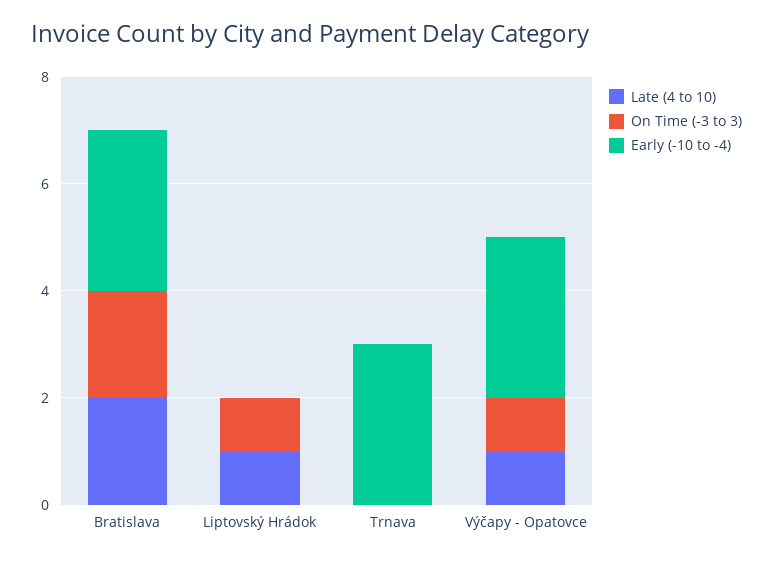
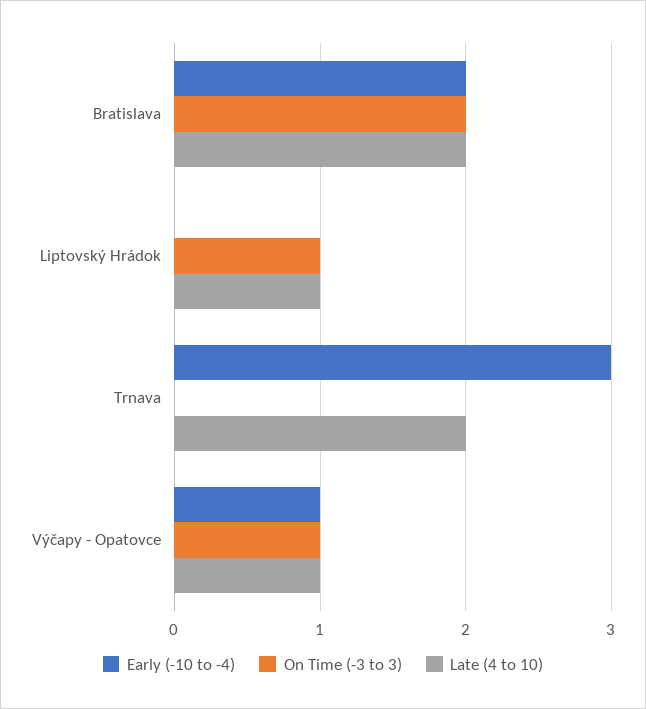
Early (-10 to -4), Bratislava: 3 -> 2
Late (4 to 10), Trnava: 0 -> 2
Early (-10 to -4), Výčapy - Opatovce: 3 -> 1

